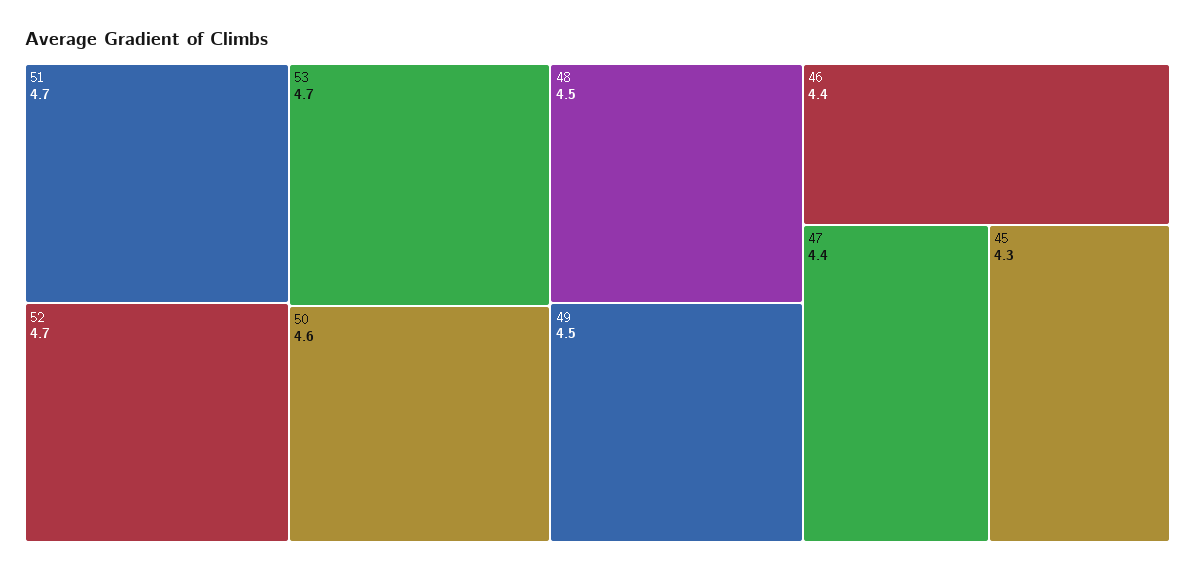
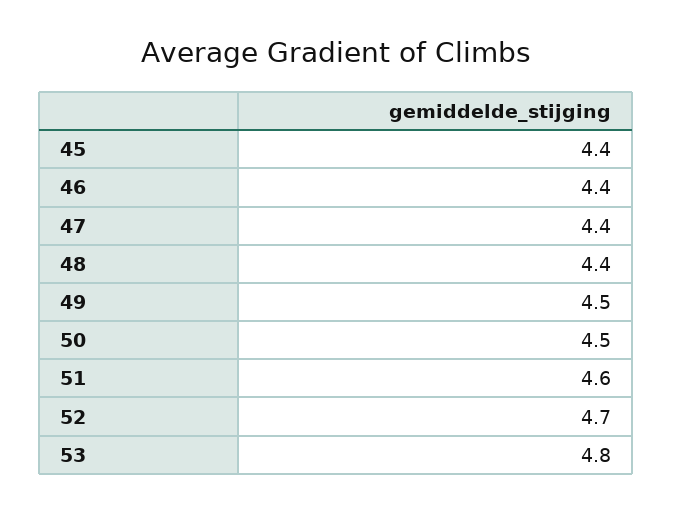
51: 4.7 -> 4.6
53: 4.7 -> 4.8
50: 4.6 -> 4.5
48: 4.5 -> 4.4
45: 4.3 -> 4.4

